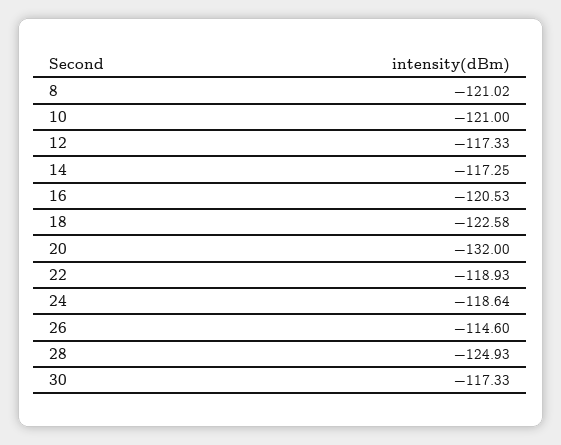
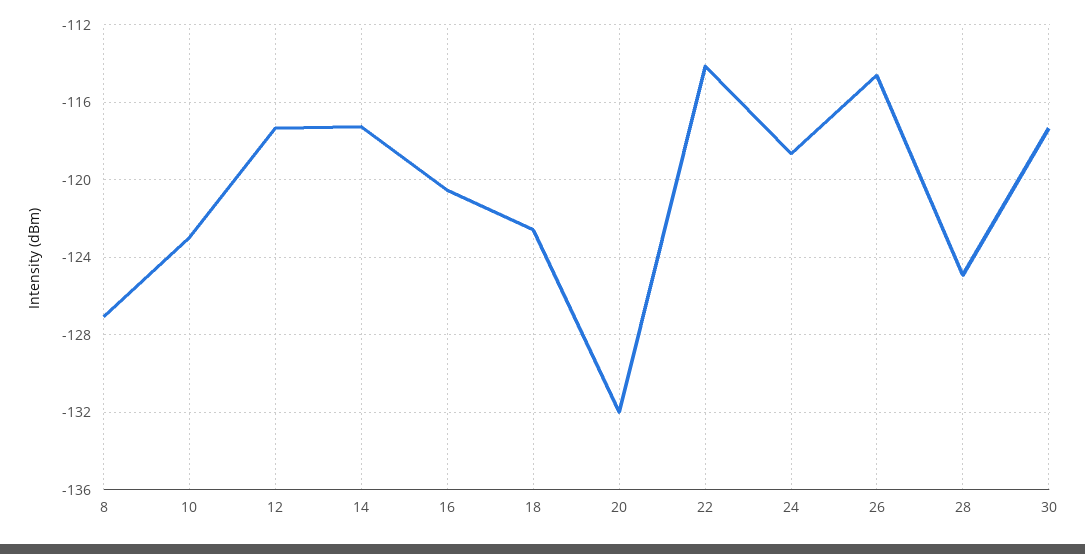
8: -121.02 -> -127
10: -121 -> -123
22: -118.93 -> -114

